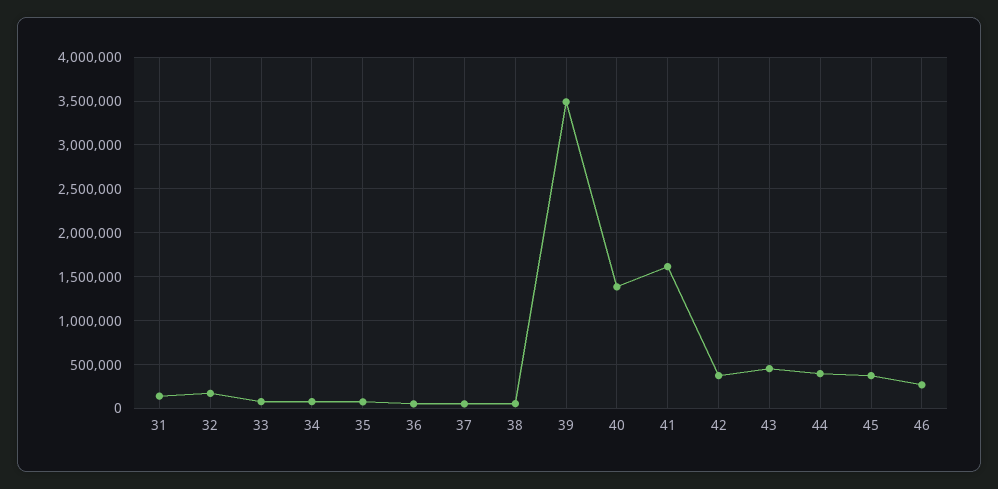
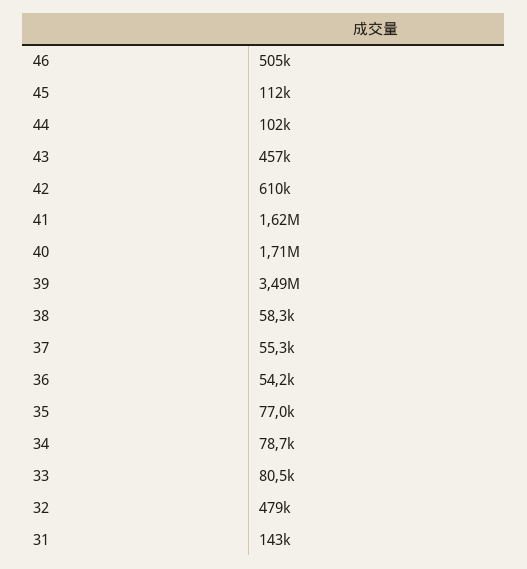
32: 200000 -> 479000
40: 1400000 -> 1710000
42: 400000 -> 610000
44: 400000 -> 102000
45: 400000 -> 112000
46: 300000 -> 505000

